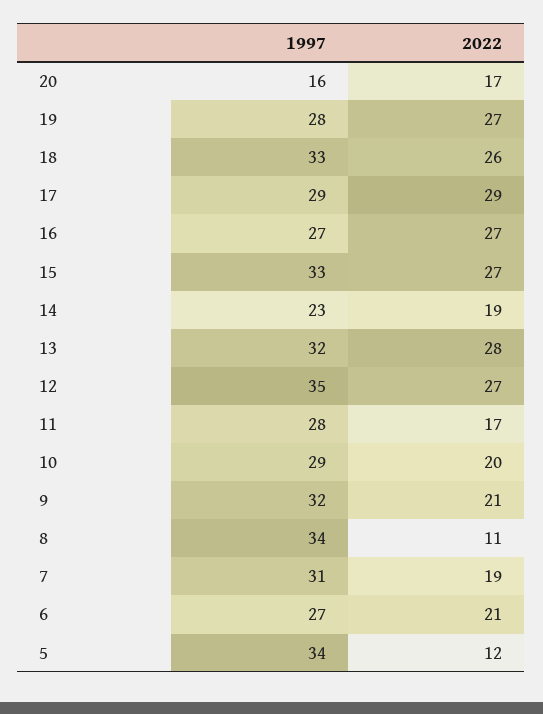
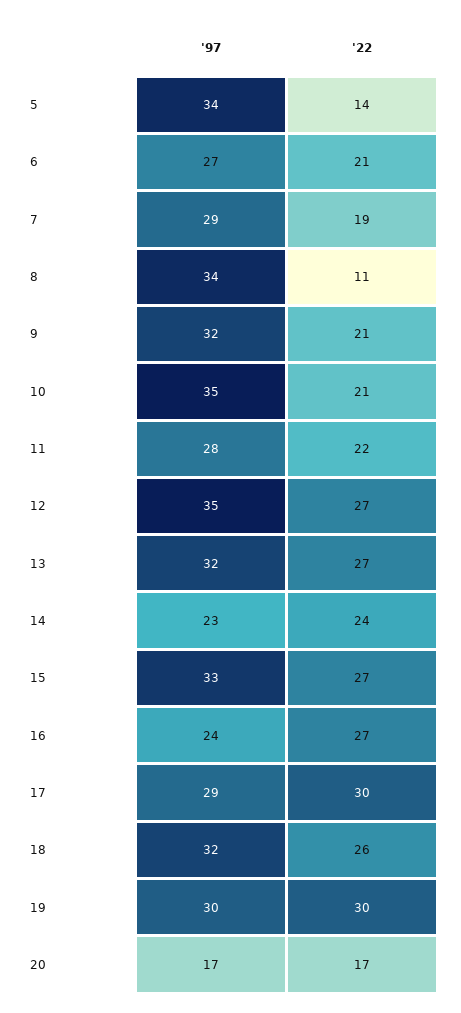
1997, 20: 16 -> 17
1997, 19: 28 -> 30
2022, 19: 27 -> 30
1997, 18: 33 -> 32
2022, 17: 29 -> 30
1997, 16: 27 -> 24
2022, 14: 19 -> 24
2022, 13: 28 -> 27
2022, 11: 17 -> 22
1997, 10: 29 -> 35
2022, 10: 20 -> 21
1997, 7: 31 -> 29
2022, 5: 12 -> 14

